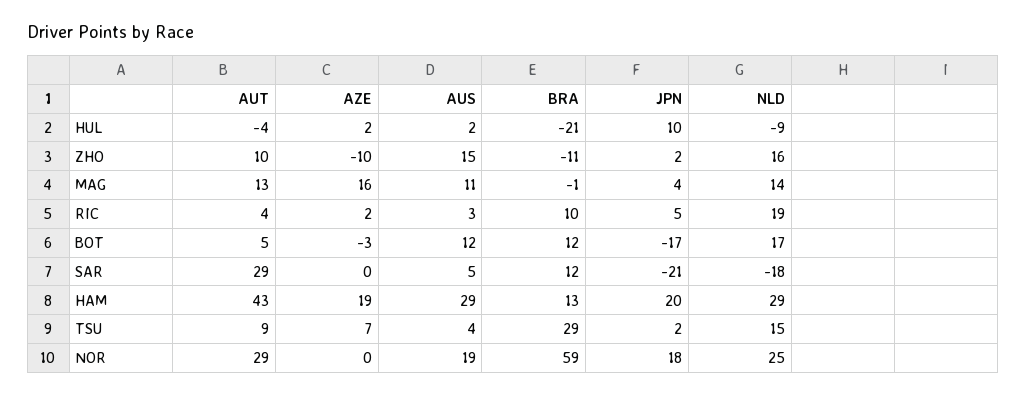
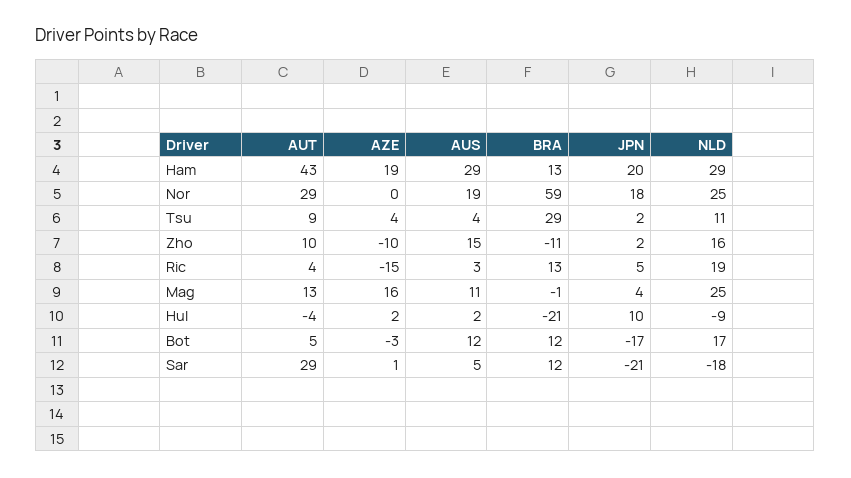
NLD, MAG: 14 -> 25
AZE, RIC: 2 -> -15
BRA, RIC: 10 -> 13
AZE, SAR: 0 -> 1
AZE, TSU: 7 -> 4
NLD, TSU: 15 -> 11

